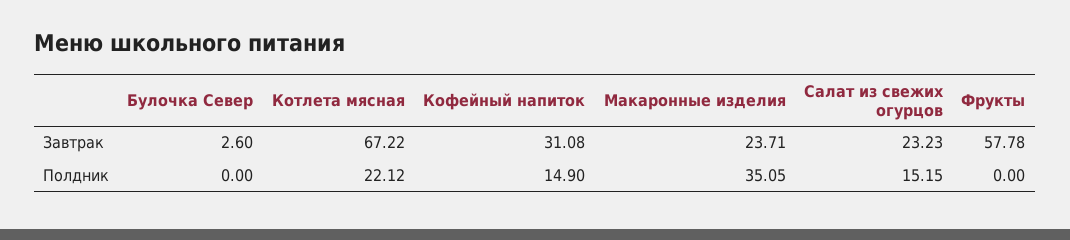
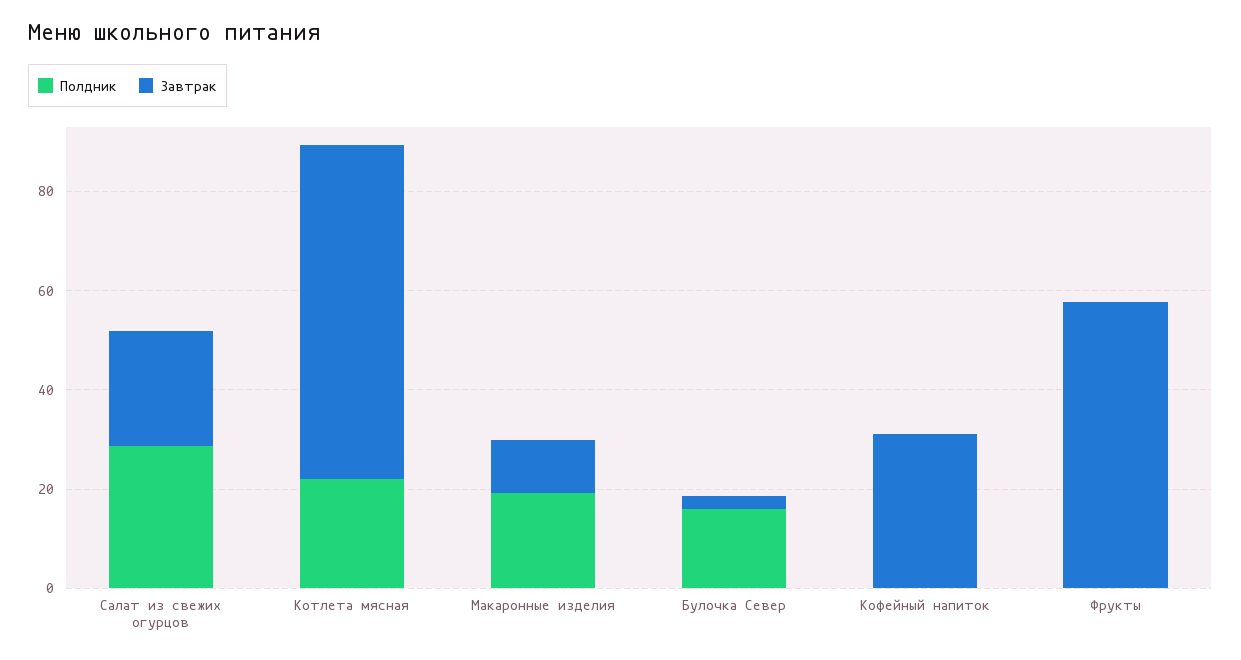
Завтрак, Макаронные изделия: 23.71 -> 10
Полдник, Булочка Север: 0 -> 15
Полдник, Кофейный напиток: 14.9 -> 0
Полдник, Макаронные изделия: 35.05 -> 20
Полдник, Салат из свежих огурцов: 15.15 -> 30

